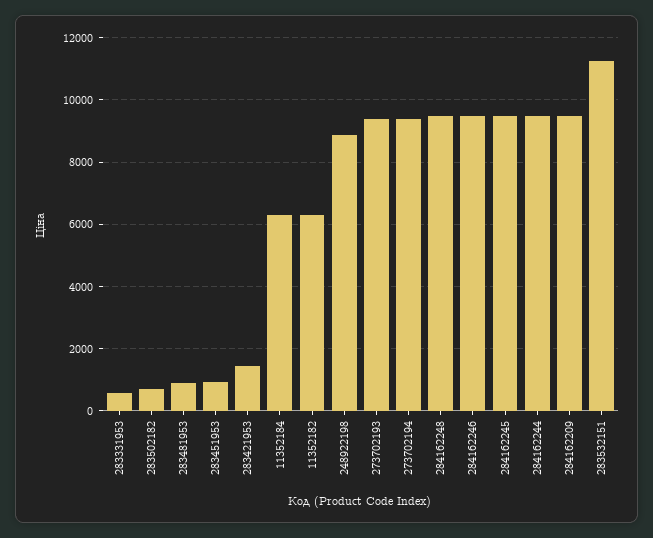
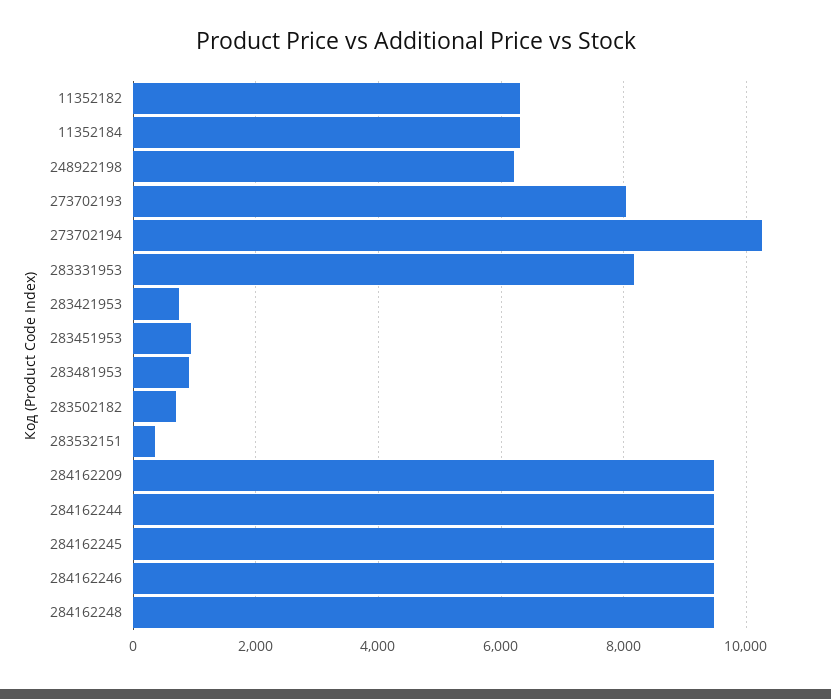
283331953: 600 -> 8200
283421953: 1400 -> 800
248922198: 8800 -> 6200
273702193: 9400 -> 8000
273702194: 9400 -> 10200
283532151: 11200 -> 400

